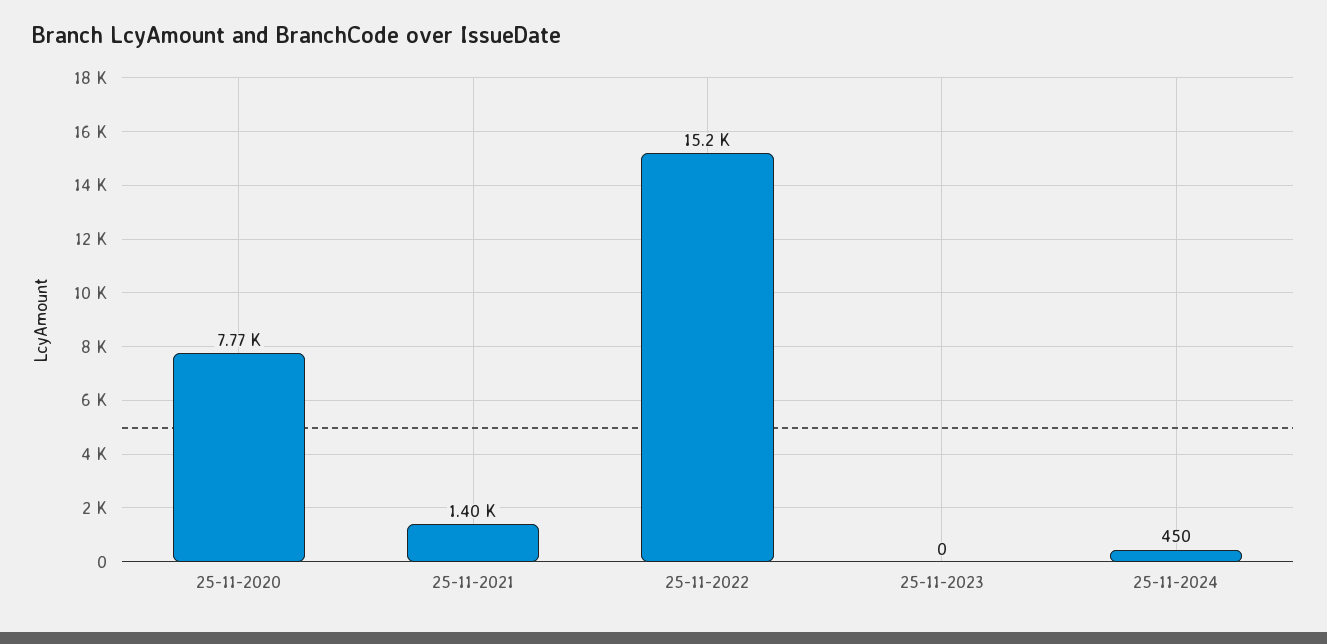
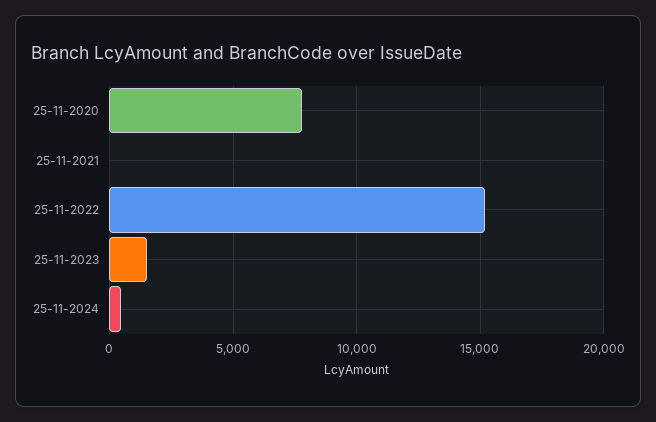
25-11-2021: 1400 -> 0
25-11-2023: 0 -> 1500

